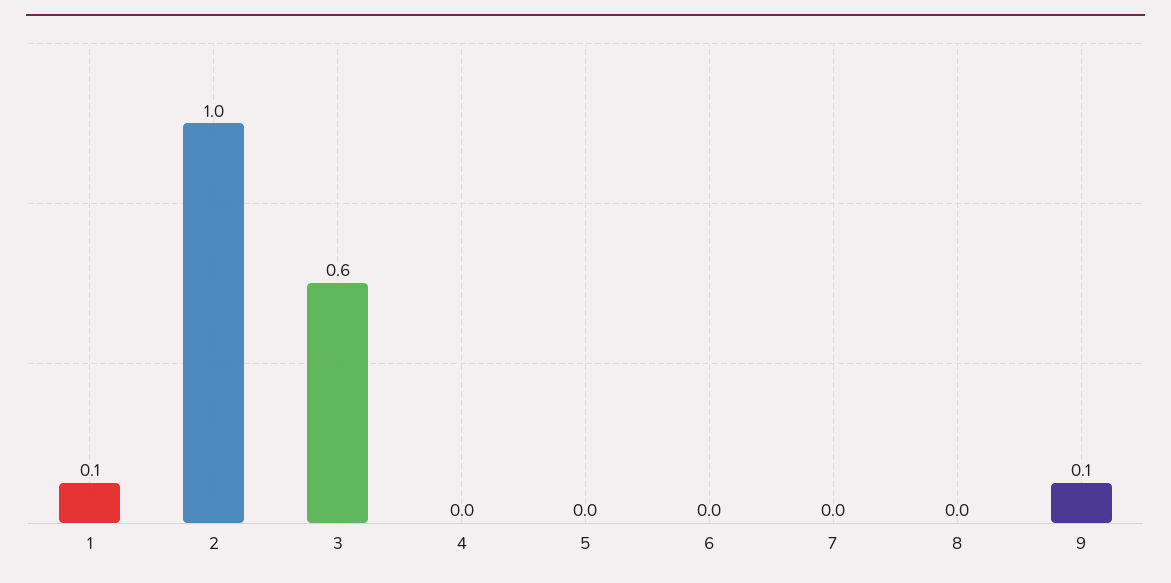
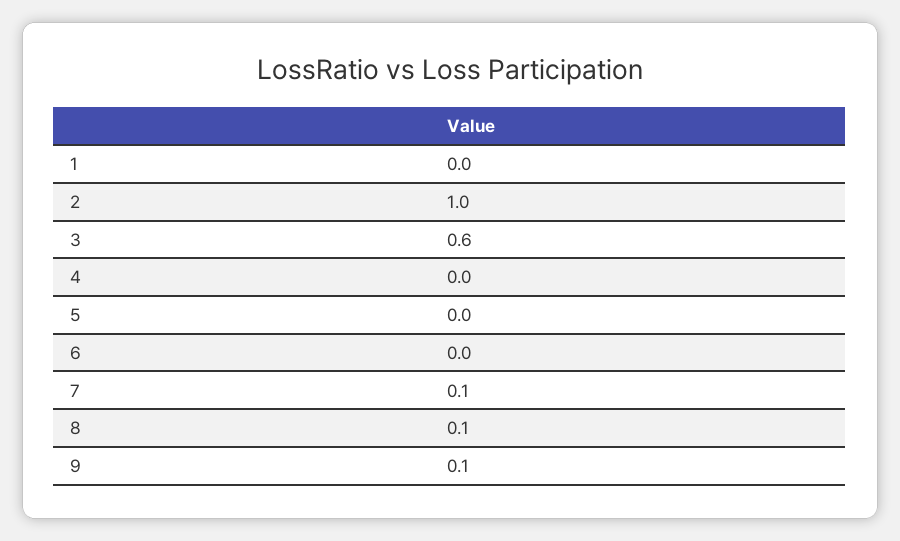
1: 0.1 -> 0
7: 0 -> 0.1
8: 0 -> 0.1

